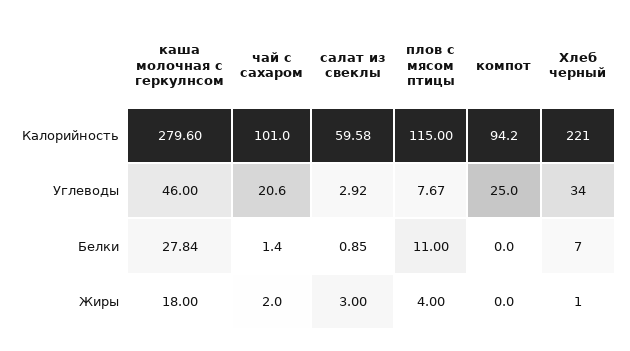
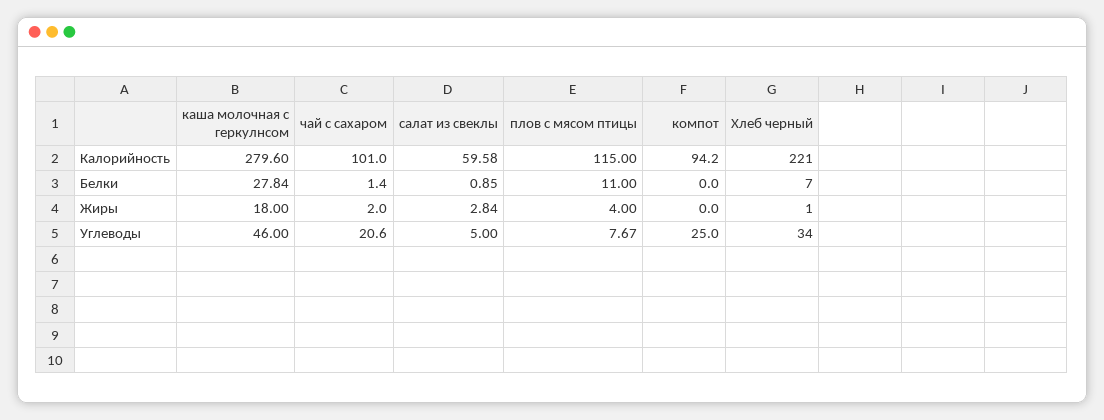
салат из свеклы, Углеводы: 2.92 -> 5
салат из свеклы, Жиры: 3 -> 2.84

